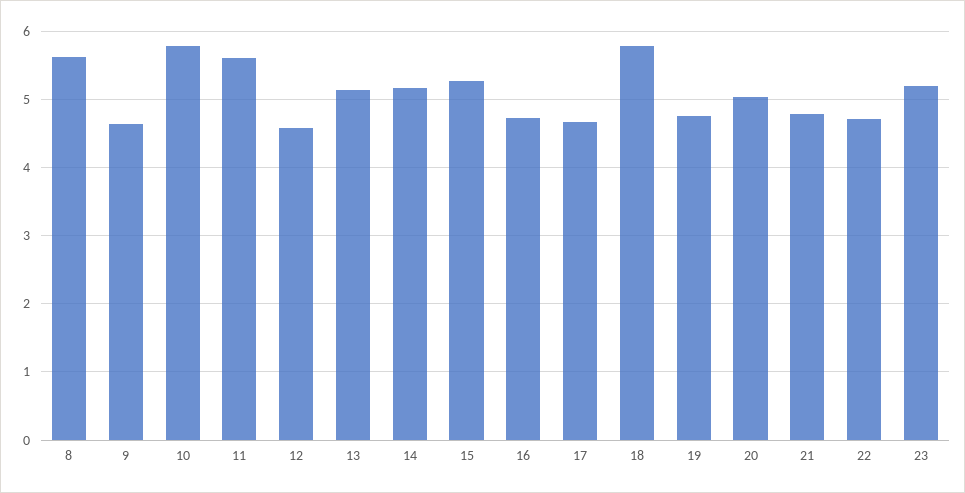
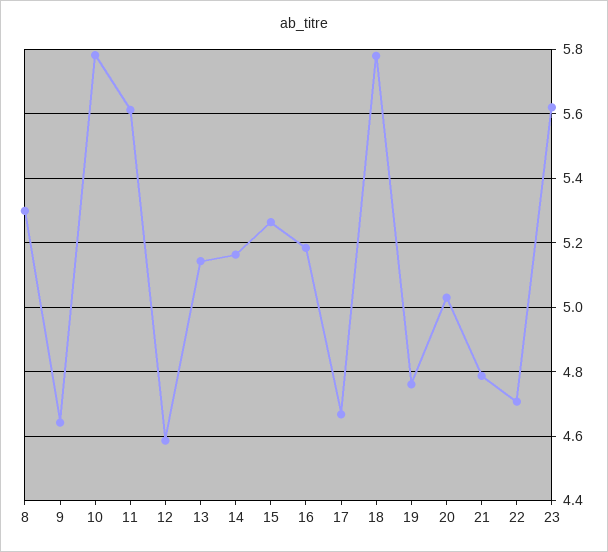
8: 5.6 -> 5.3
16: 4.7 -> 5.18
23: 5.2 -> 5.62

